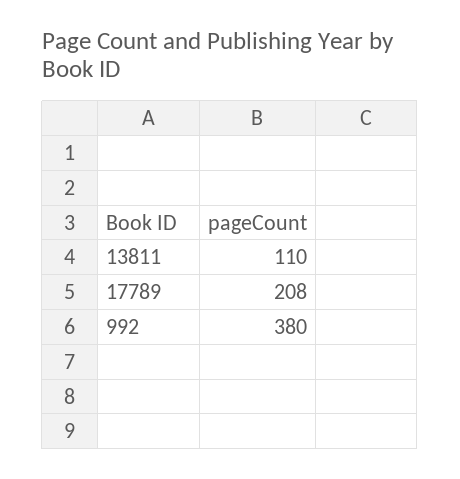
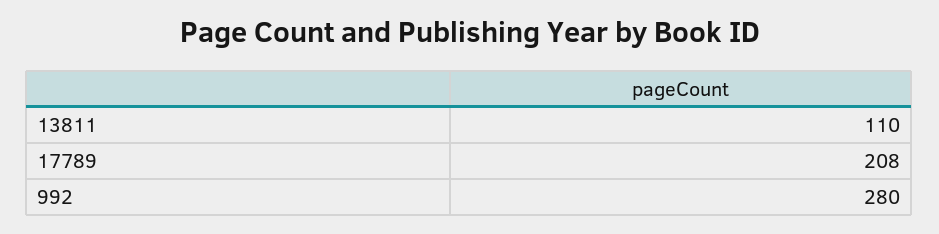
992: 380 -> 280

